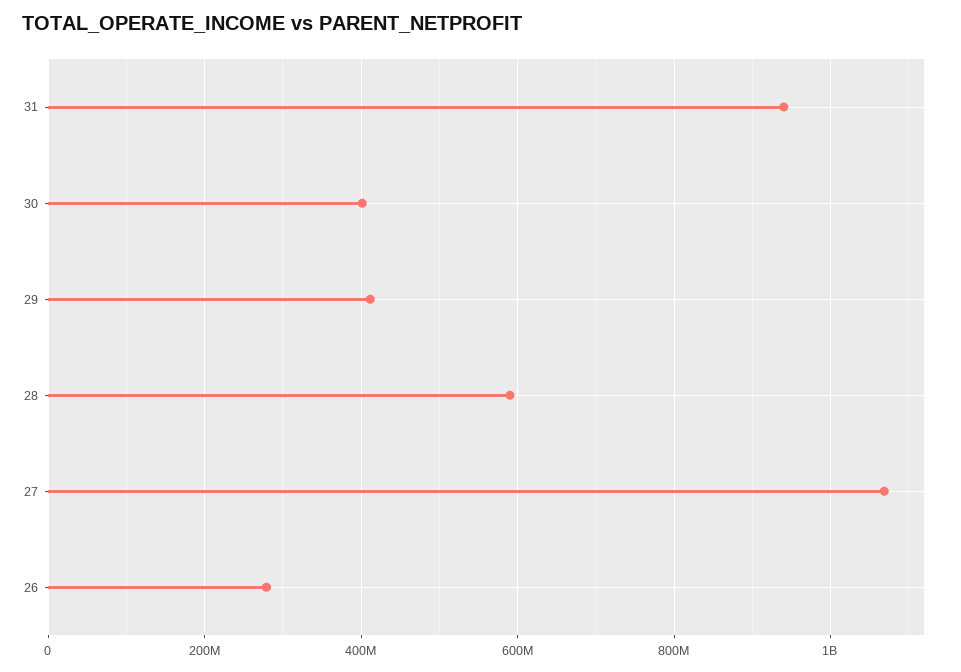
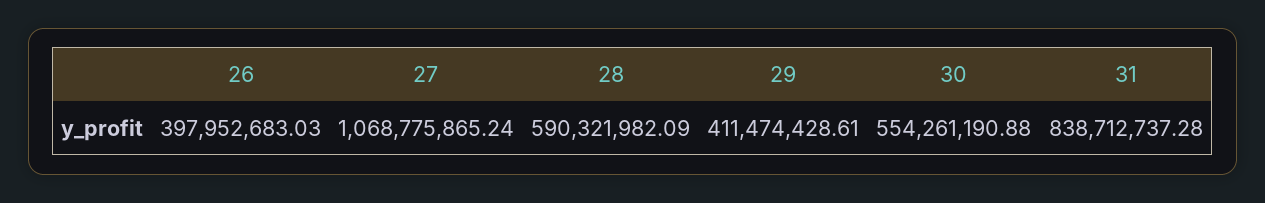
31: 940000000 -> 838712737.28
30: 400000000 -> 554261190.88
26: 280000000 -> 397952683.03

